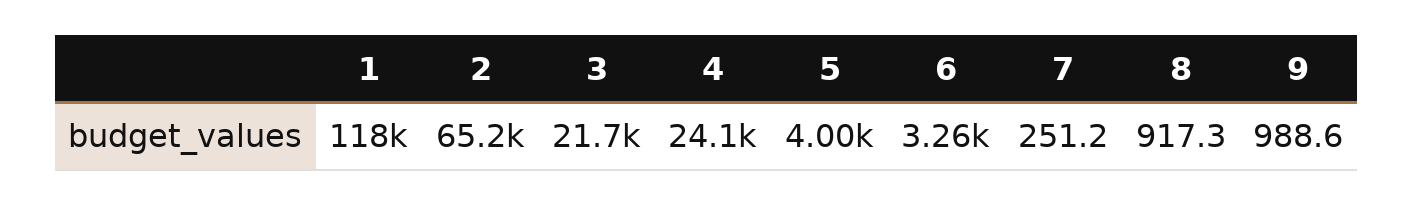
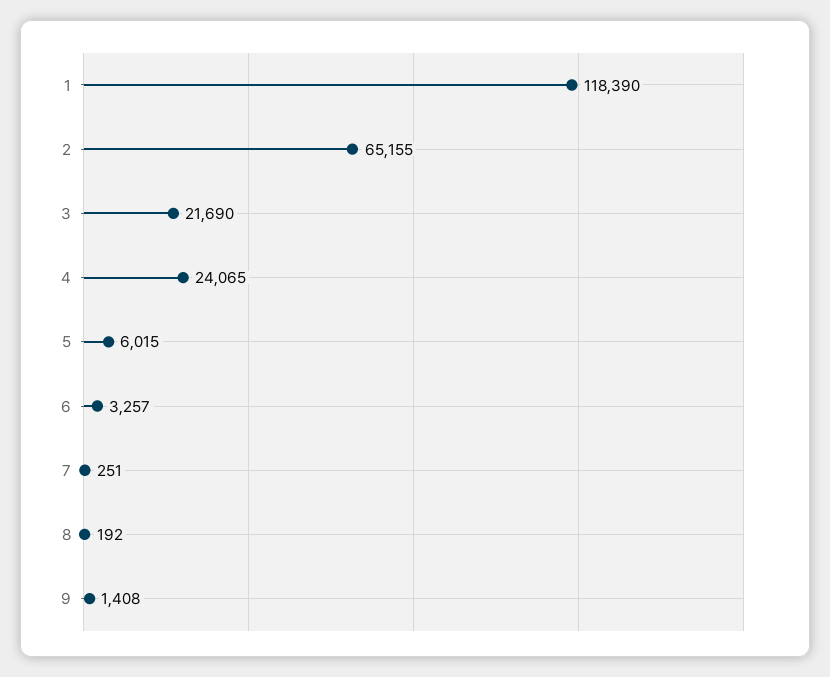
5: 4000 -> 6015
8: 917.3 -> 192
9: 988.6 -> 1408

